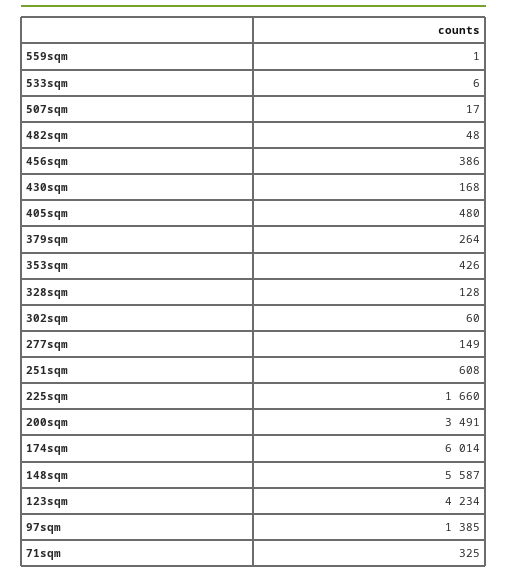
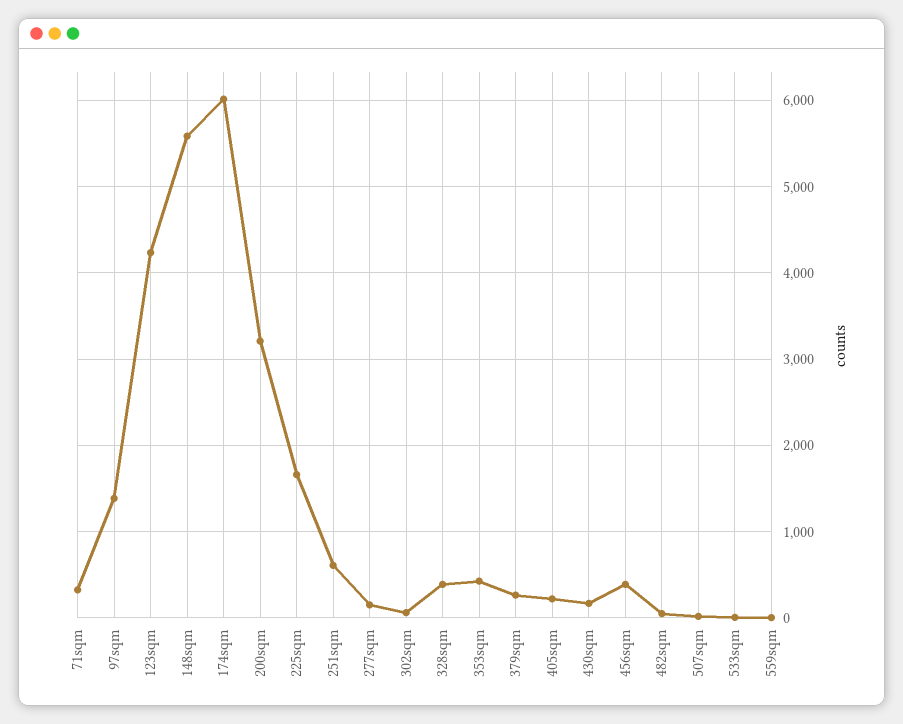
405sqm: 480 -> 200
328sqm: 128 -> 400
200sqm: 3491 -> 3200

